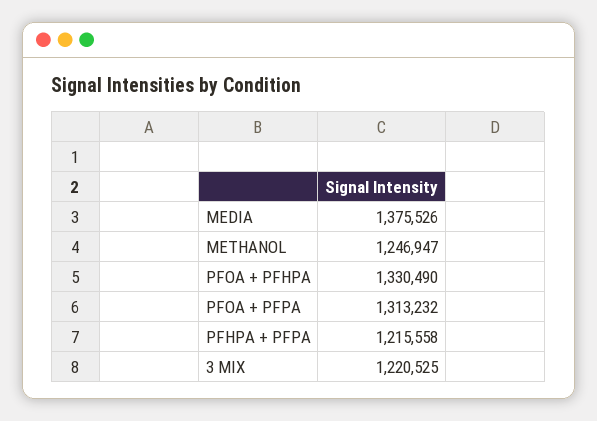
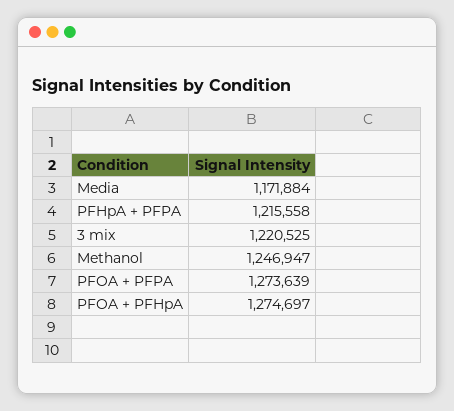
MEDIA: 1375526 -> 1171884
PFOA + PFHPA: 1330490 -> 1274697
PFOA + PFPA: 1313232 -> 1273639

